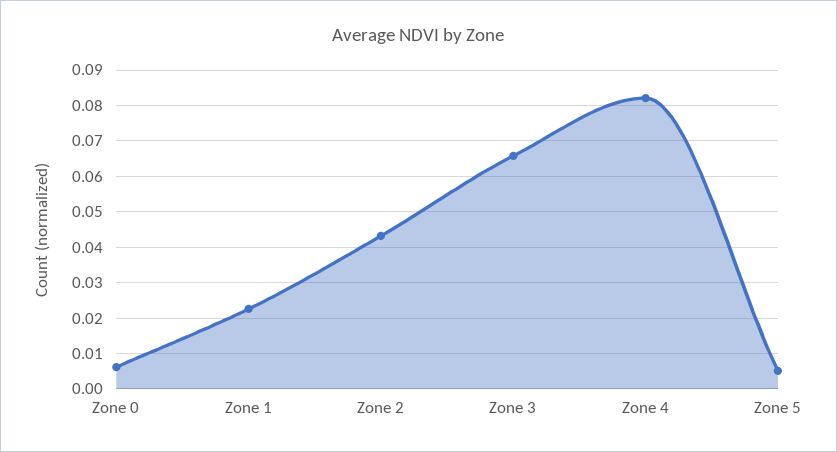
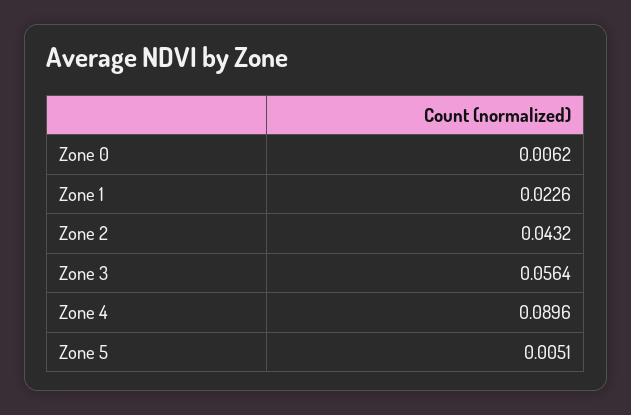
Zone 3: 0.066 -> 0.0564
Zone 4: 0.082 -> 0.0896

